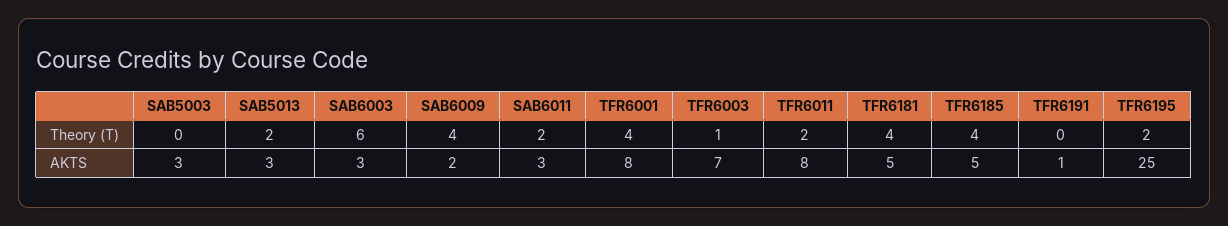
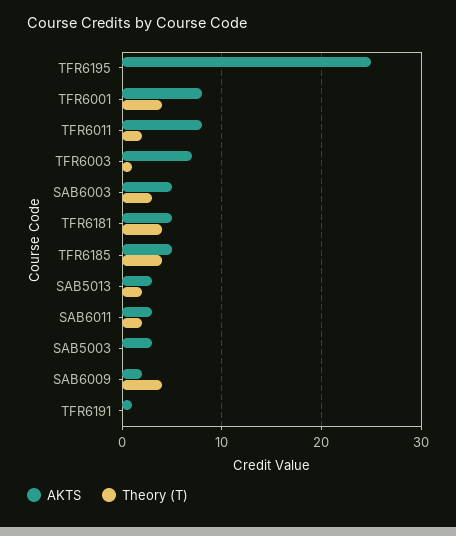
Theory (T), SAB6003: 6 -> 3
Theory (T), TFR6195: 2 -> 0
AKTS, SAB6003: 3 -> 5

